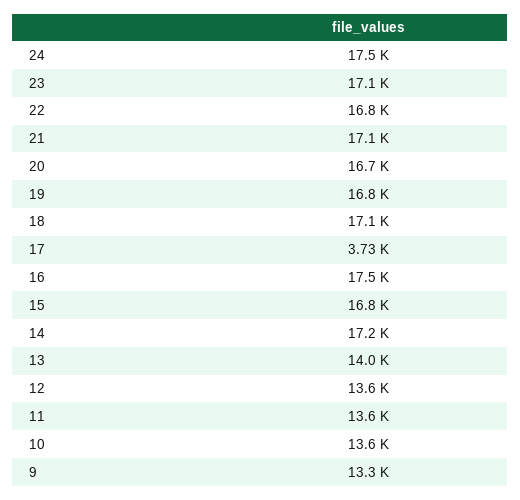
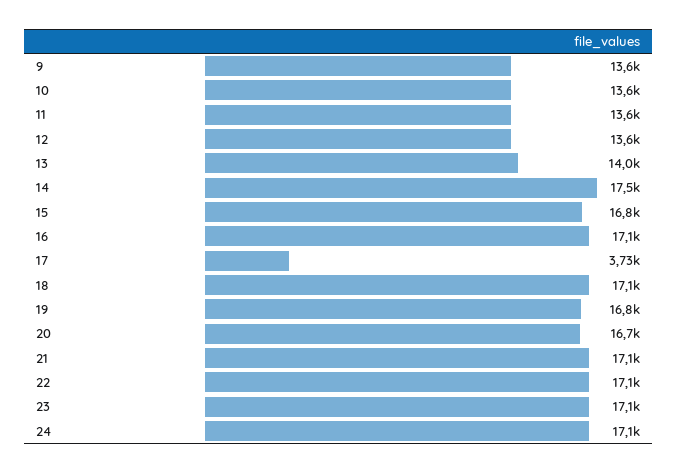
24: 17500 -> 17100
22: 16800 -> 17100
16: 17500 -> 17100
14: 17200 -> 17500
9: 13300 -> 13600

